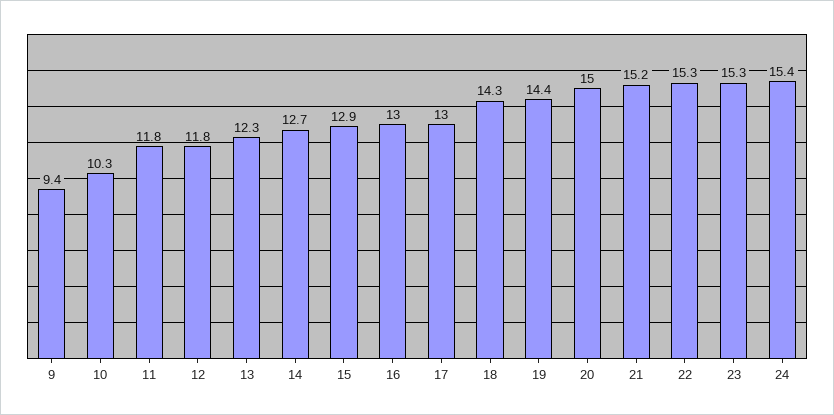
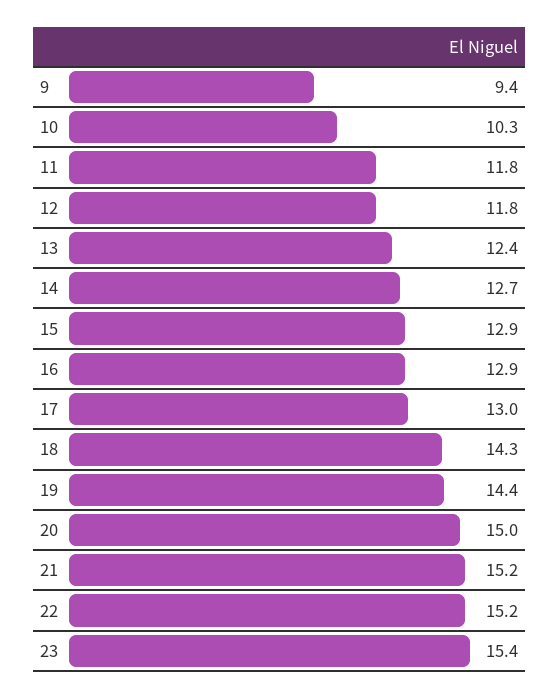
13: 12.3 -> 12.4
16: 13 -> 12.9
22: 15.3 -> 15.2
23: 15.3 -> 15.4
24: 15.4 -> none

